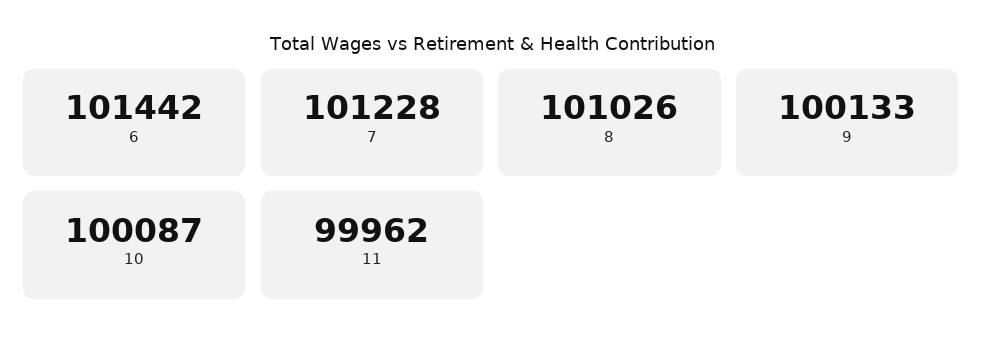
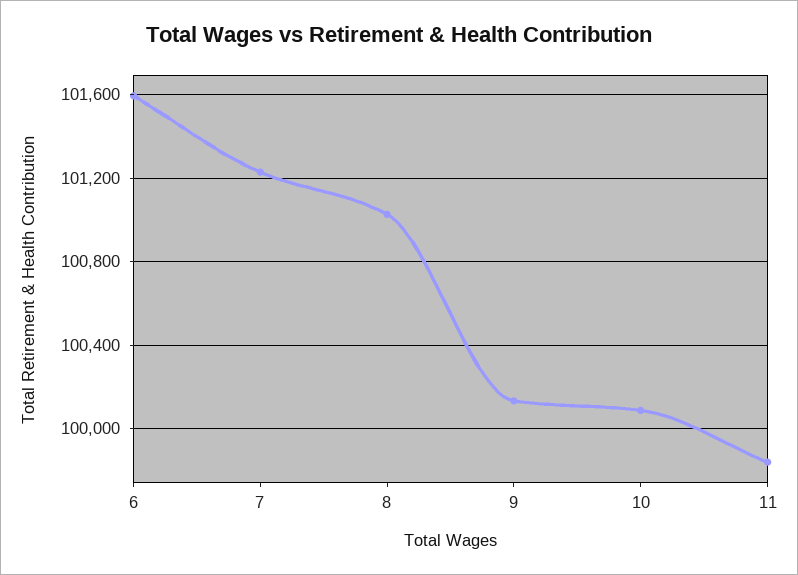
6: 101442 -> 101600
11: 99962 -> 99850

